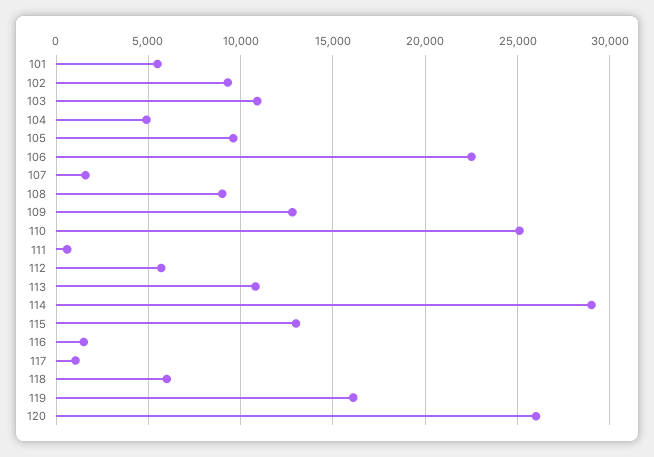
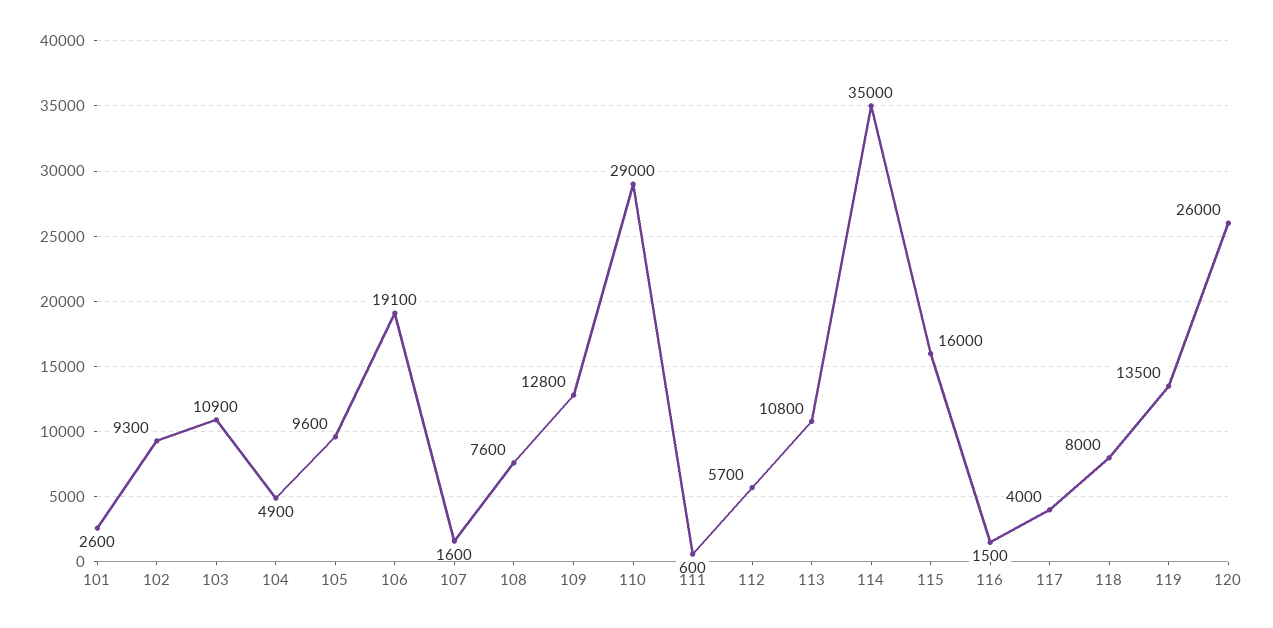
101: 5500 -> 2600
106: 22500 -> 19100
108: 9000 -> 7600
110: 25000 -> 29000
114: 29000 -> 35000
115: 13000 -> 16000
117: 1000 -> 4000
118: 6000 -> 8000
119: 16000 -> 13500

